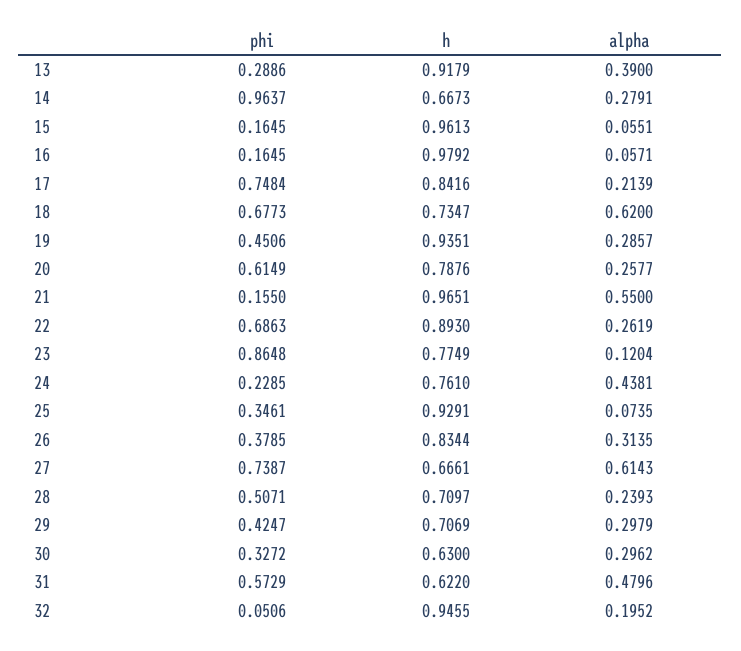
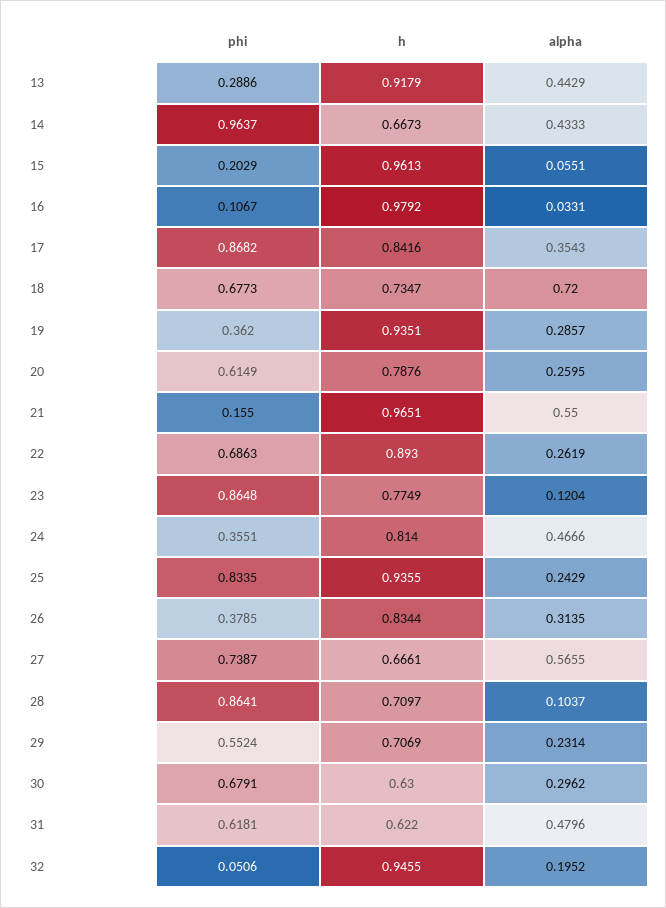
alpha, 13: 0.39 -> 0.4429
alpha, 14: 0.2791 -> 0.4333
phi, 15: 0.1645 -> 0.2029
phi, 16: 0.1645 -> 0.1067
alpha, 16: 0.0571 -> 0.0331
phi, 17: 0.7484 -> 0.8682
alpha, 17: 0.2139 -> 0.3543
alpha, 18: 0.62 -> 0.72
phi, 19: 0.4506 -> 0.362
alpha, 20: 0.2577 -> 0.2595
phi, 24: 0.2285 -> 0.3551
h, 24: 0.761 -> 0.814
alpha, 24: 0.4381 -> 0.4666
phi, 25: 0.3461 -> 0.8335
h, 25: 0.9291 -> 0.9355
alpha, 25: 0.0735 -> 0.2429
alpha, 27: 0.6143 -> 0.5655
phi, 28: 0.5071 -> 0.8641
alpha, 28: 0.2393 -> 0.1037
phi, 29: 0.4247 -> 0.5524
alpha, 29: 0.2979 -> 0.2314
phi, 30: 0.3272 -> 0.6791
phi, 31: 0.5729 -> 0.6181

